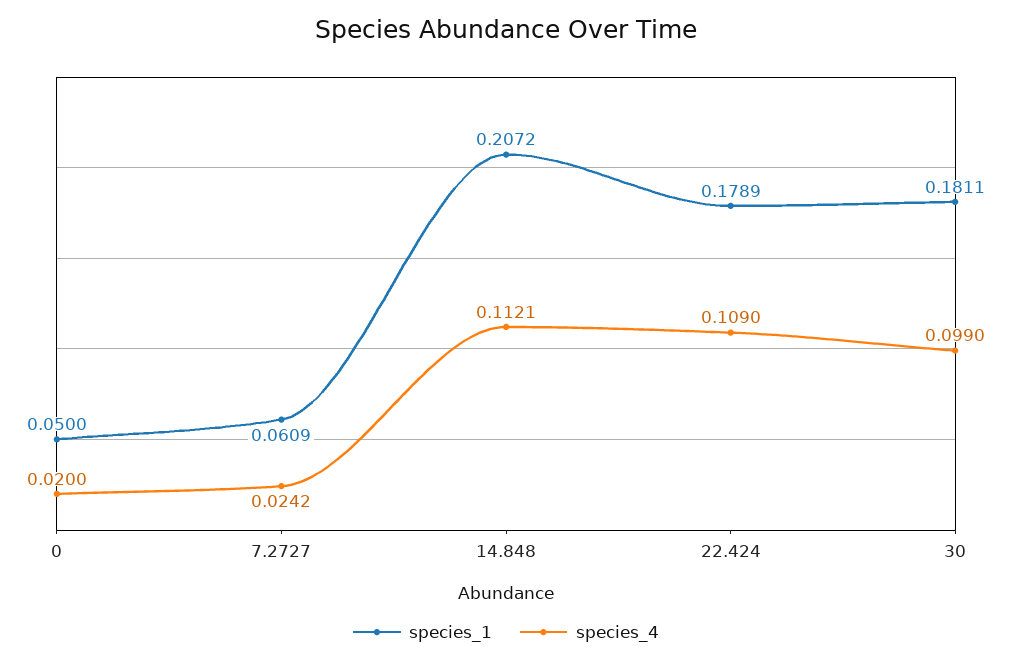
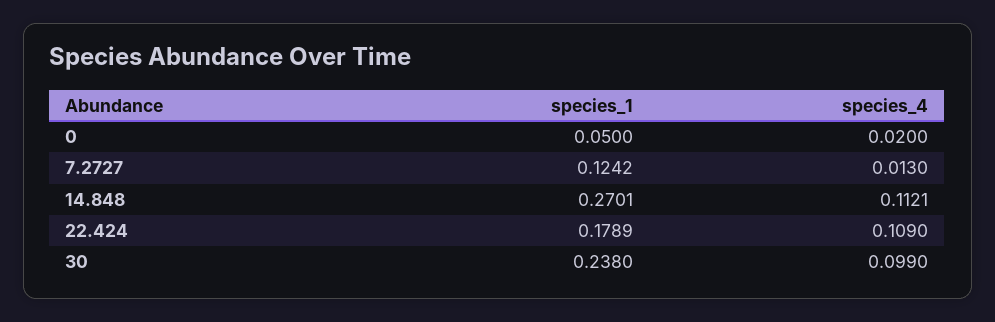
species_1, 7.2727: 0.0609 -> 0.1242
species_4, 7.2727: 0.0242 -> 0.013
species_1, 14.848: 0.2072 -> 0.2701
species_1, 30: 0.1811 -> 0.238

